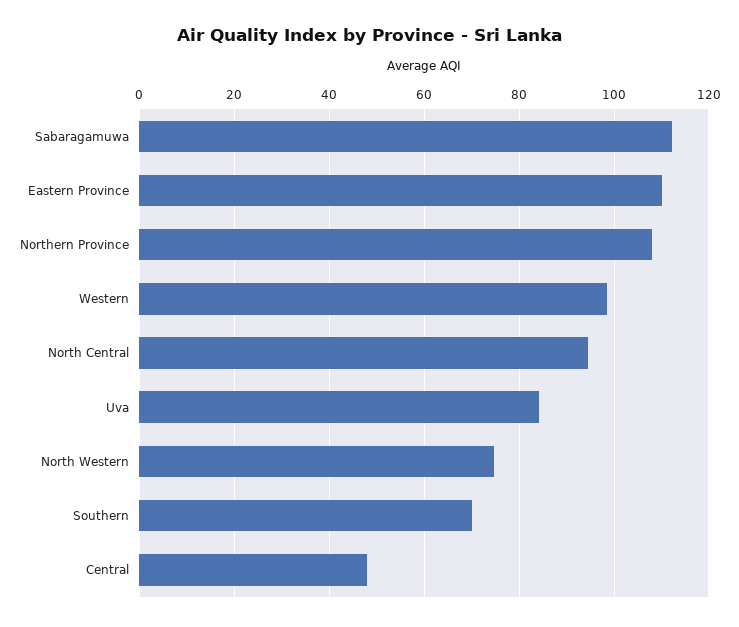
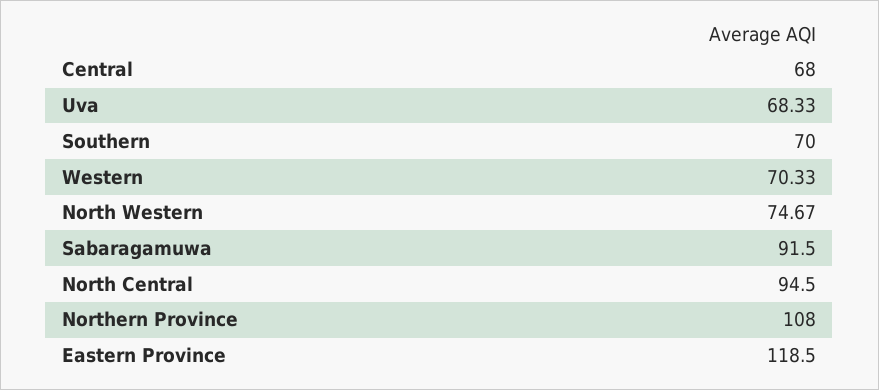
Sabaragamuwa: 112 -> 91.5
Eastern Province: 110 -> 118.5
Western: 98 -> 70.33
Uva: 84 -> 68.33
Central: 48 -> 68

